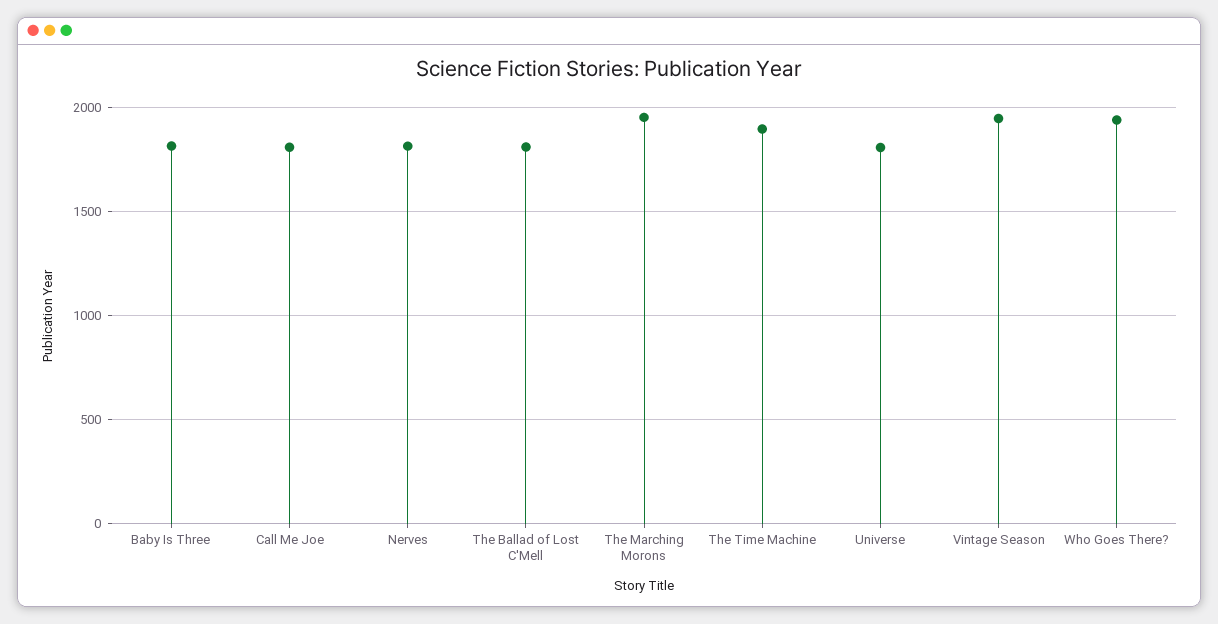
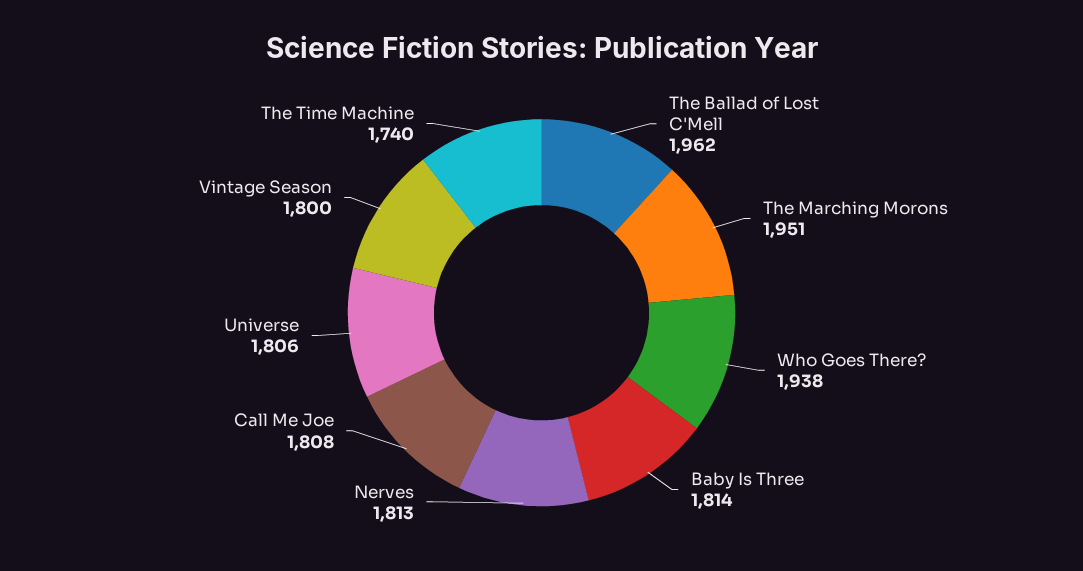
The Ballad of Lost C'Mell: 1800 -> 1962
The Time Machine: 1900 -> 1740
Vintage Season: 1950 -> 1800

